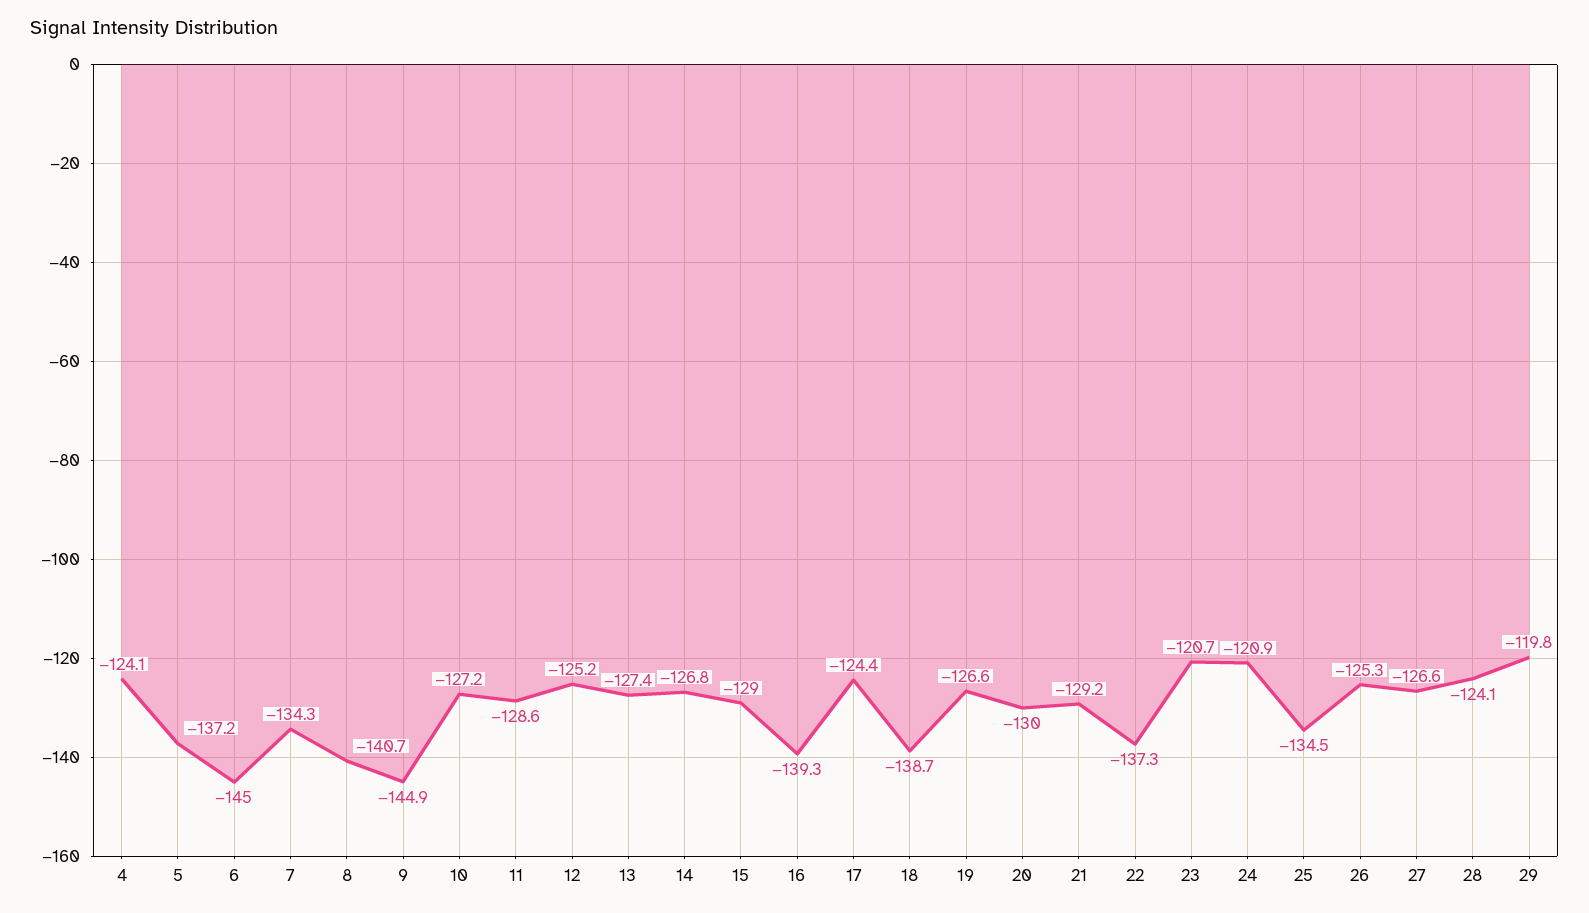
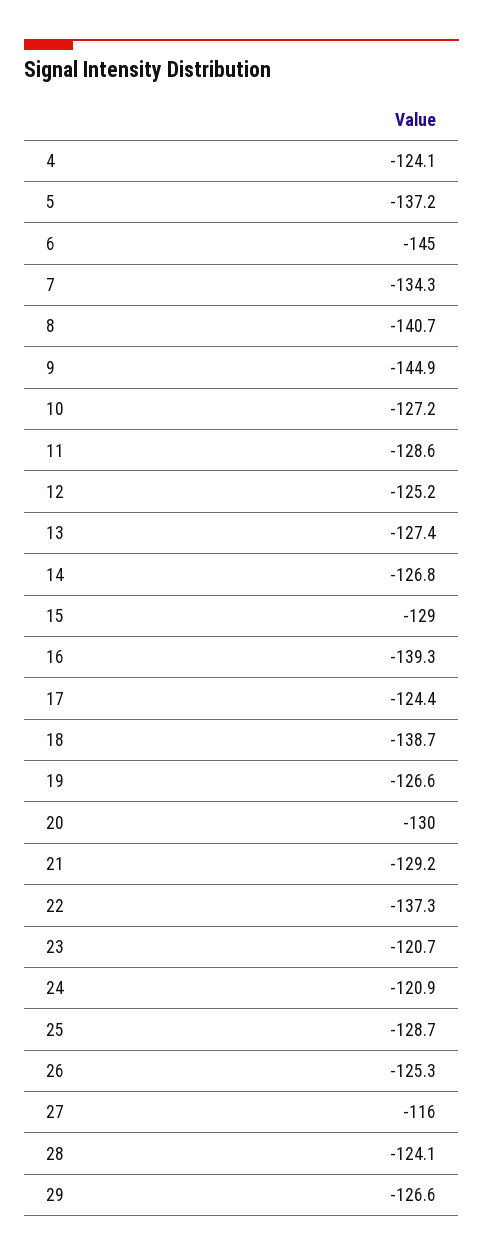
25: -134.5 -> -128.7
27: -126.6 -> -116
29: -119.8 -> -126.6

